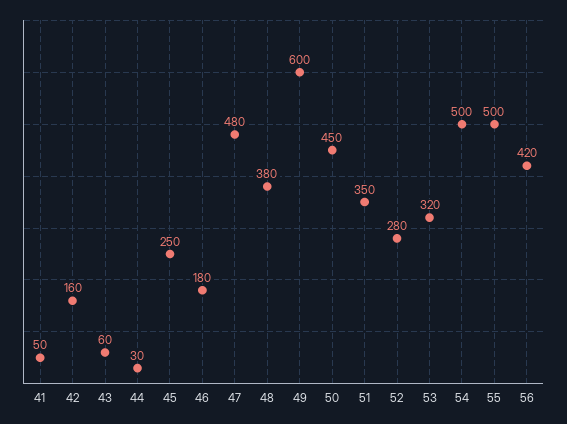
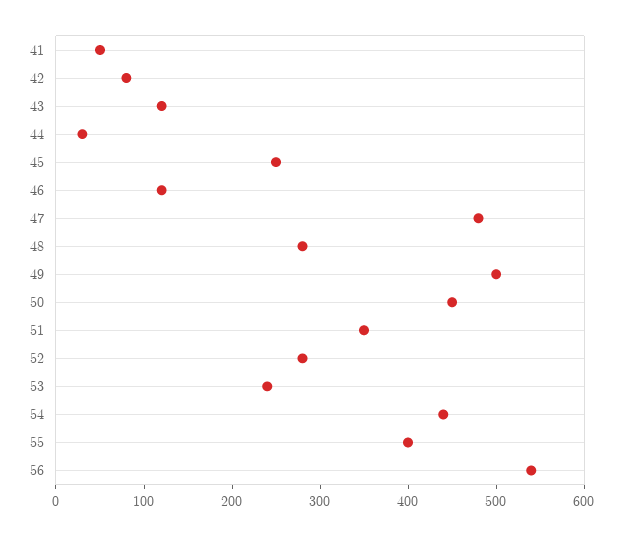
42: 160 -> 80
43: 60 -> 120
46: 180 -> 120
48: 380 -> 280
49: 600 -> 500
53: 320 -> 240
54: 500 -> 440
55: 500 -> 400
56: 420 -> 540

